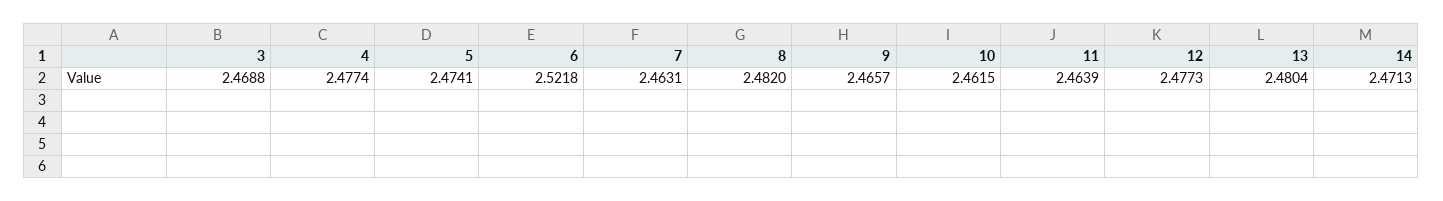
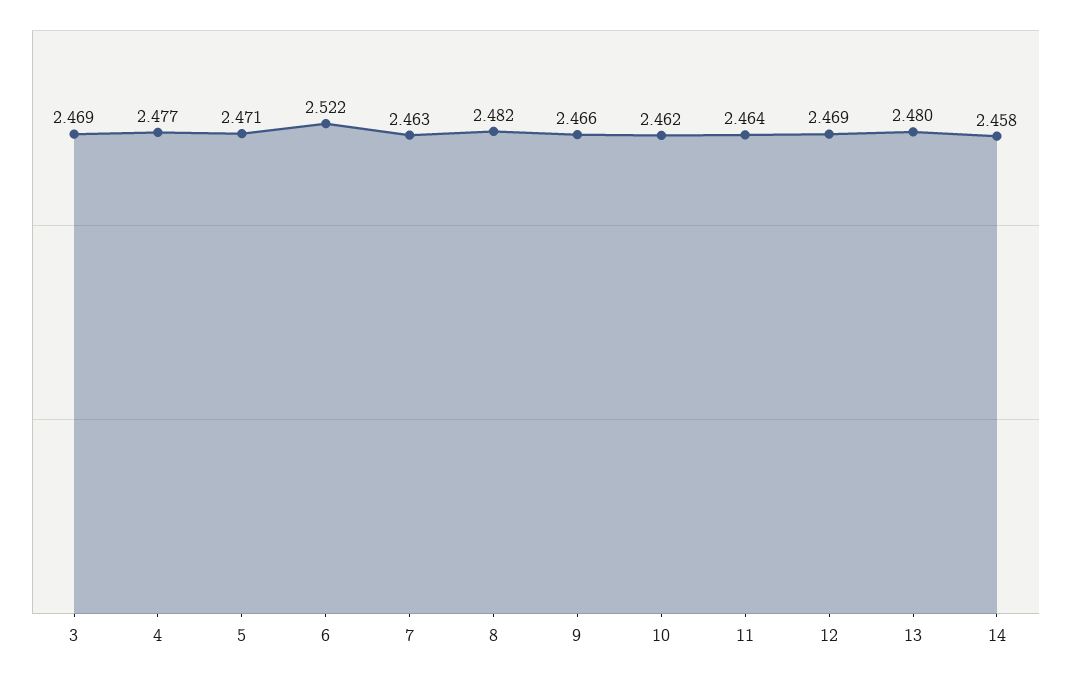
5: 2.4741 -> 2.471
12: 2.4773 -> 2.469
14: 2.4713 -> 2.458

